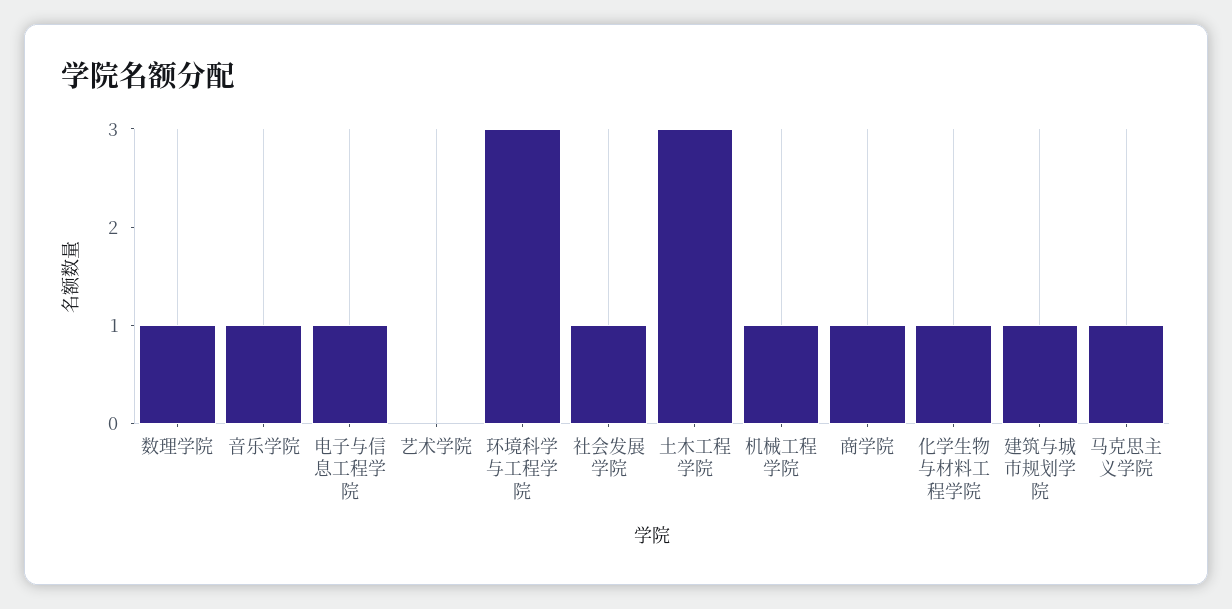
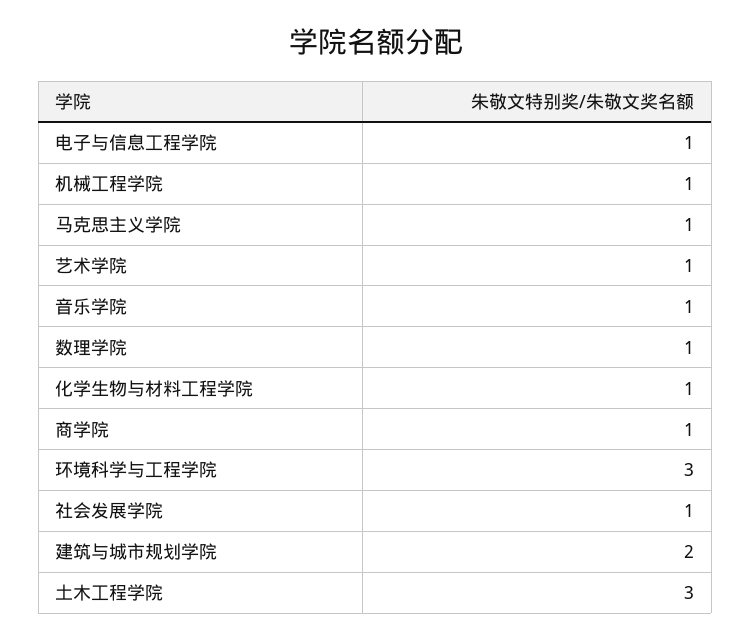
艺术学院: 0 -> 1
建筑与城市规划学院: 1 -> 2

